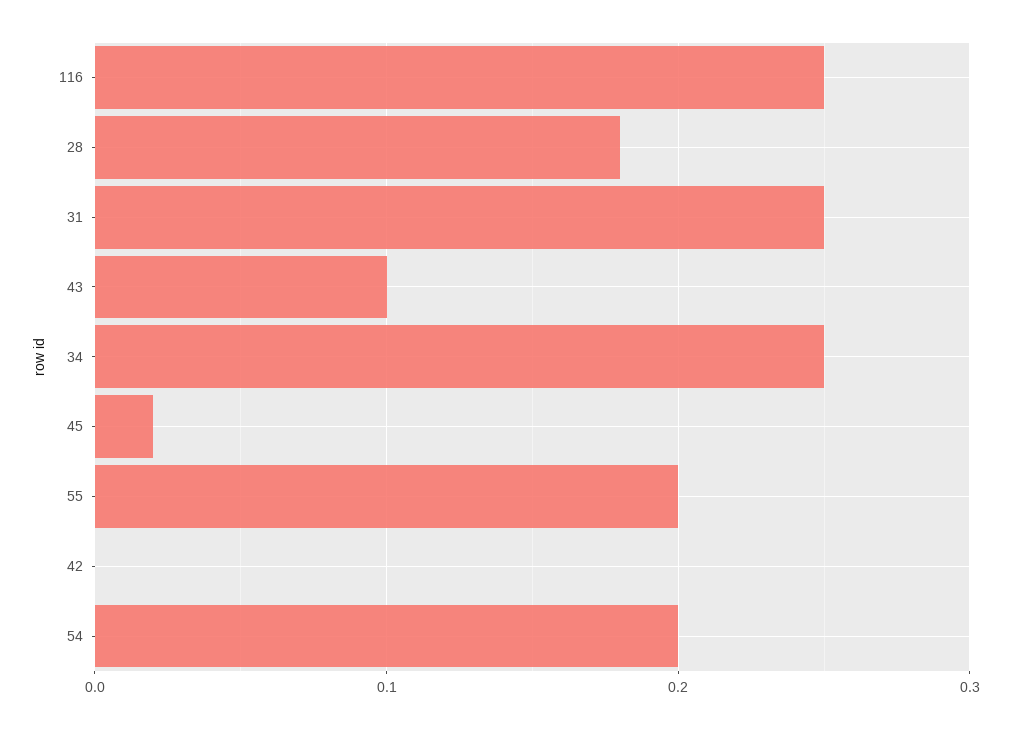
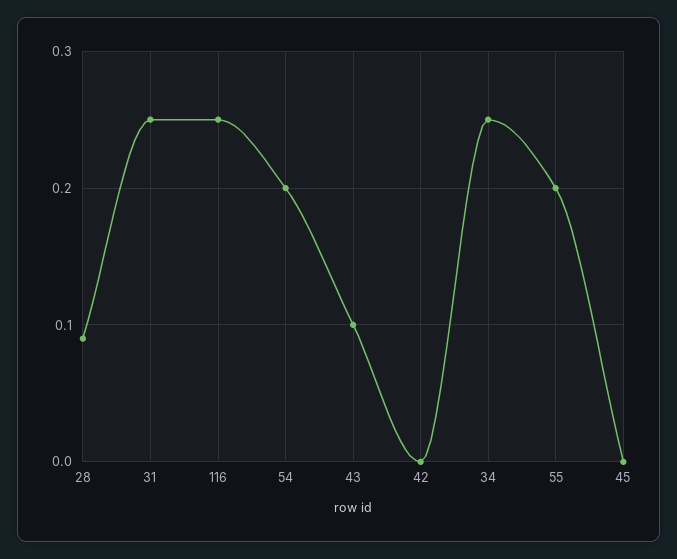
28: 0.18 -> 0.09
45: 0.02 -> 0

